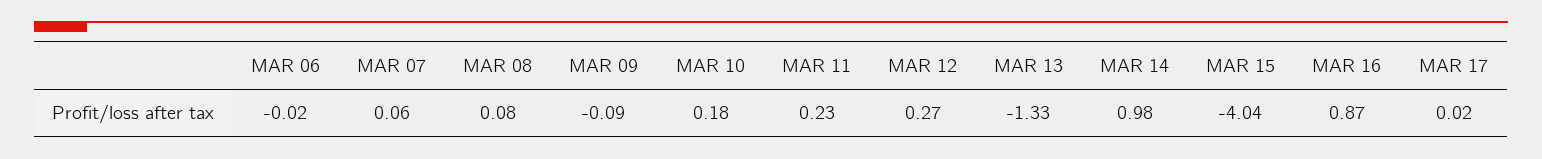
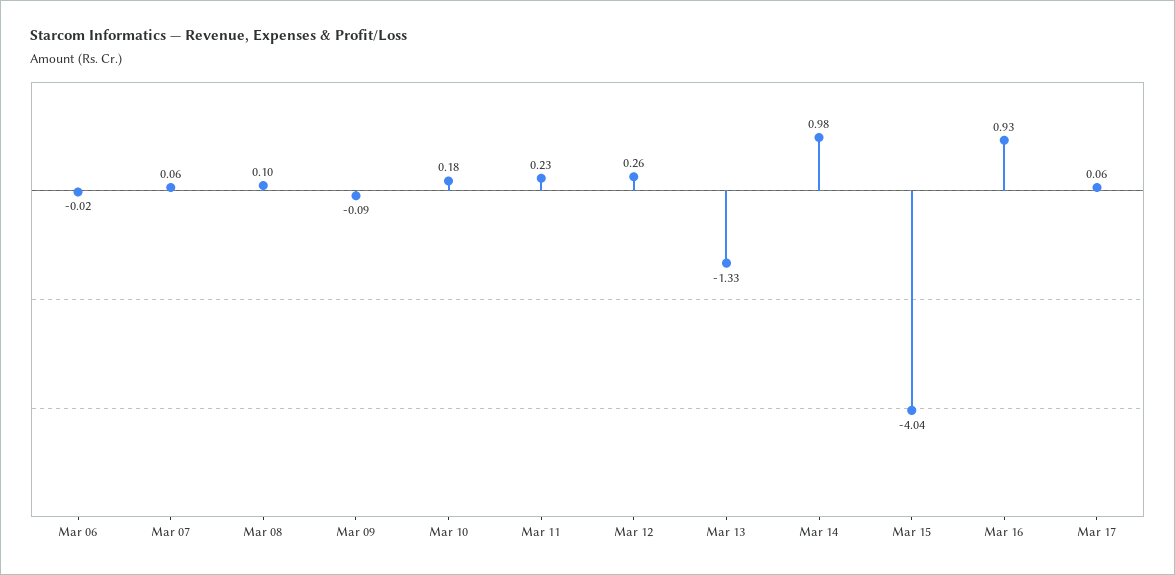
MAR 08: 0.08 -> 0.1
MAR 12: 0.27 -> 0.26
MAR 16: 0.87 -> 0.93
MAR 17: 0.02 -> 0.06

